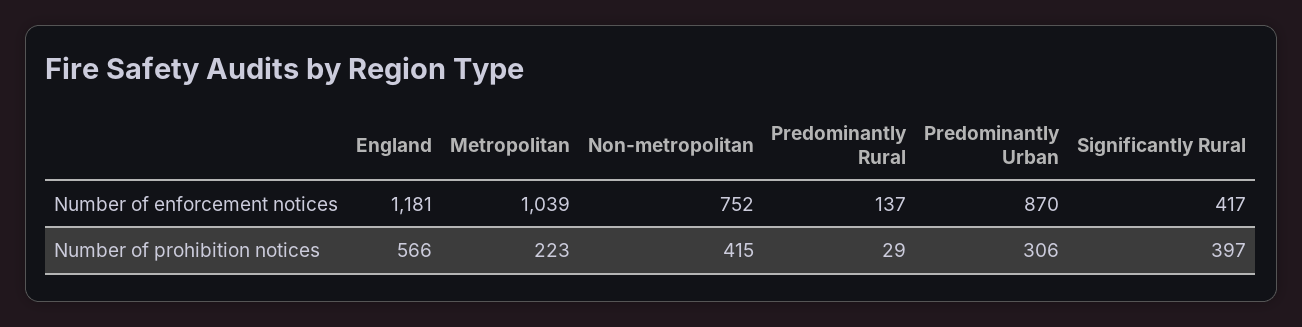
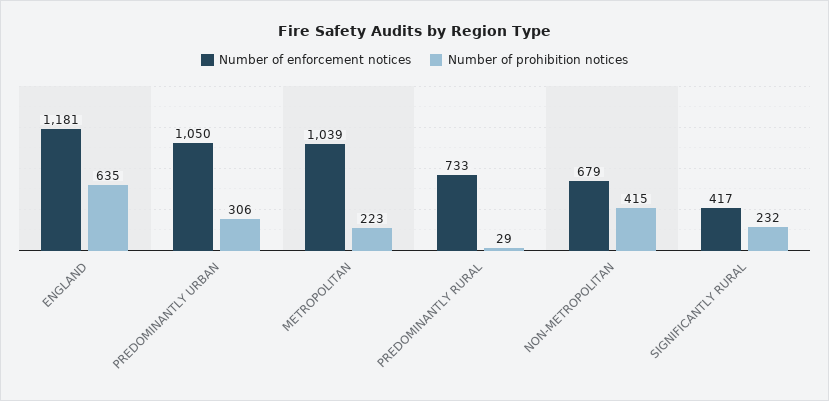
Number of enforcement notices, Non-metropolitan: 752 -> 679
Number of enforcement notices, Predominantly Rural: 137 -> 733
Number of enforcement notices, Predominantly Urban: 870 -> 1050
Number of prohibition notices, England: 566 -> 635
Number of prohibition notices, Significantly Rural: 397 -> 232

